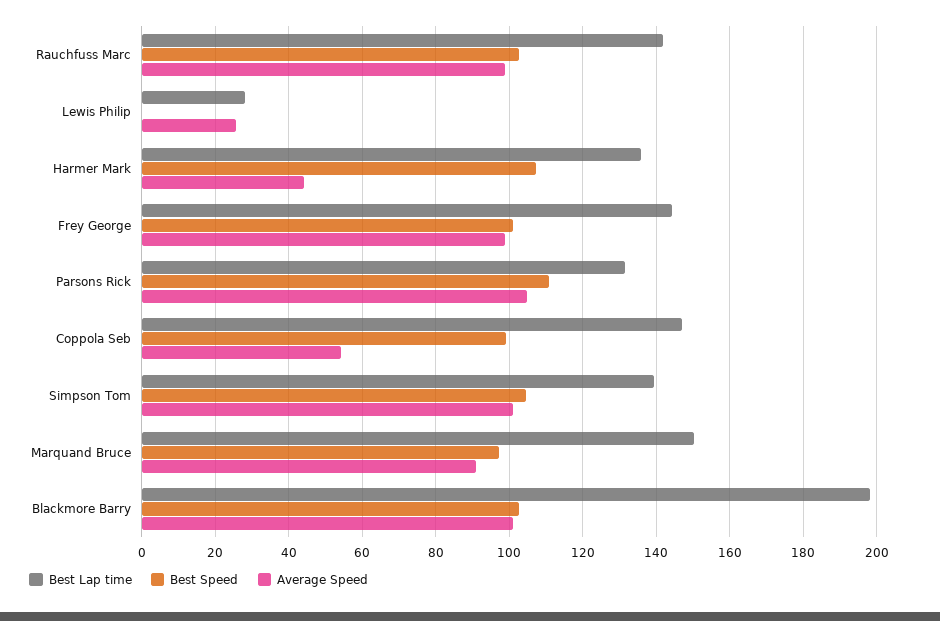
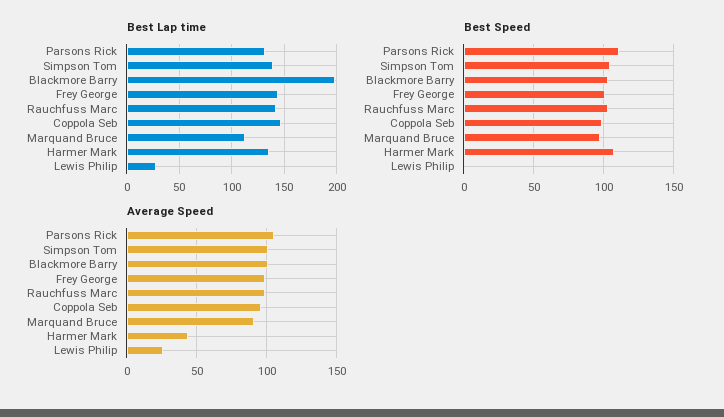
Average Speed, Coppola Seb: 54 -> 95
Best Lap time, Marquand Bruce: 150 -> 110

